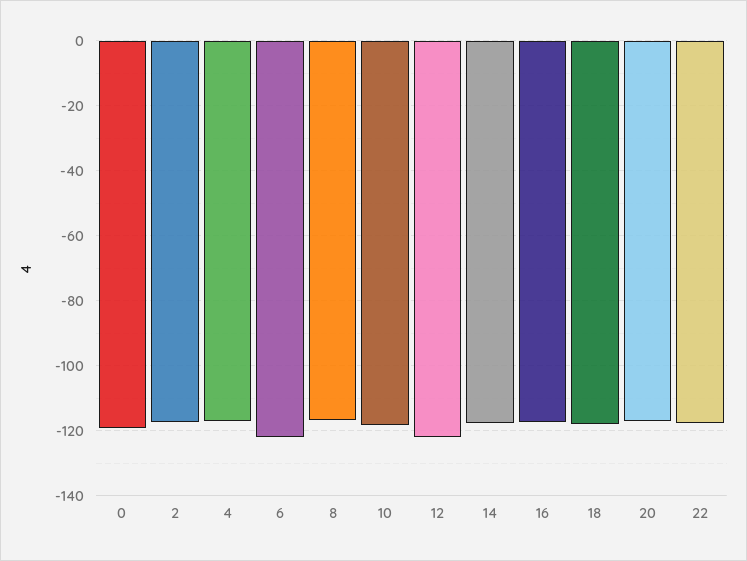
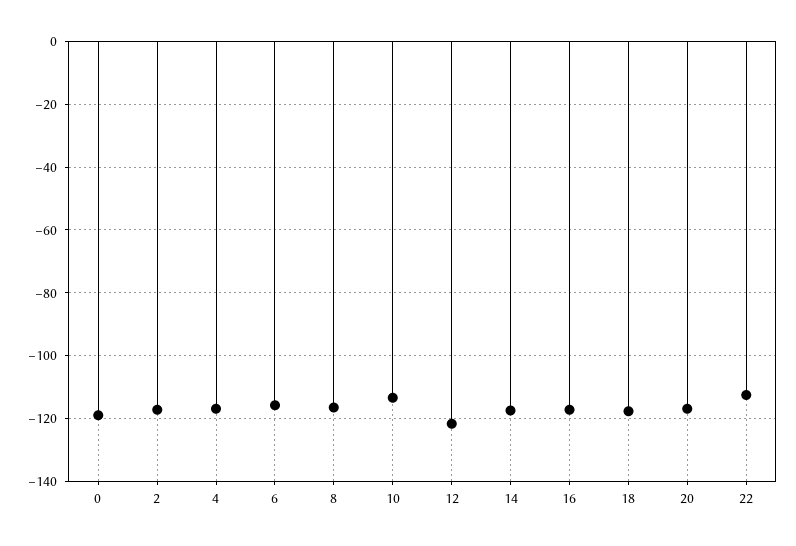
6: -122 -> -116
10: -118 -> -114
22: -118 -> -112

